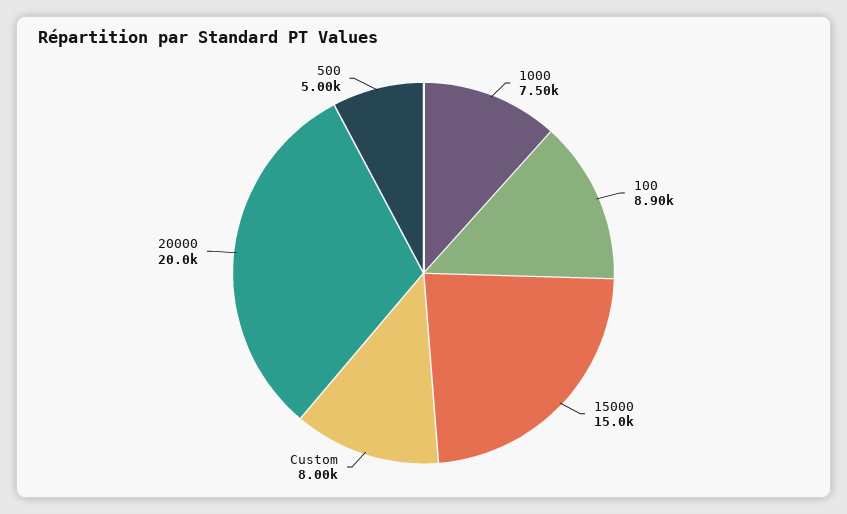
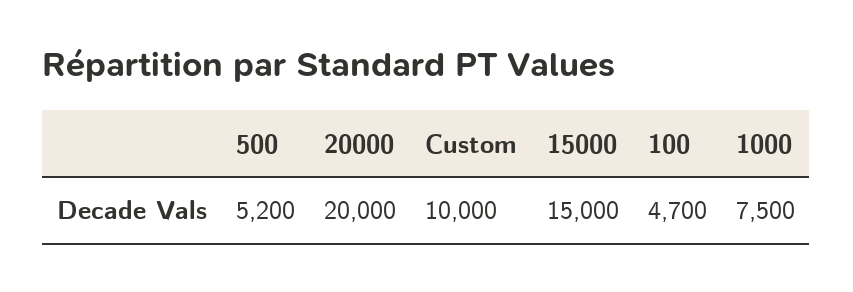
100: 8900 -> 4700
Custom: 8000 -> 10000
500: 5000 -> 5200

